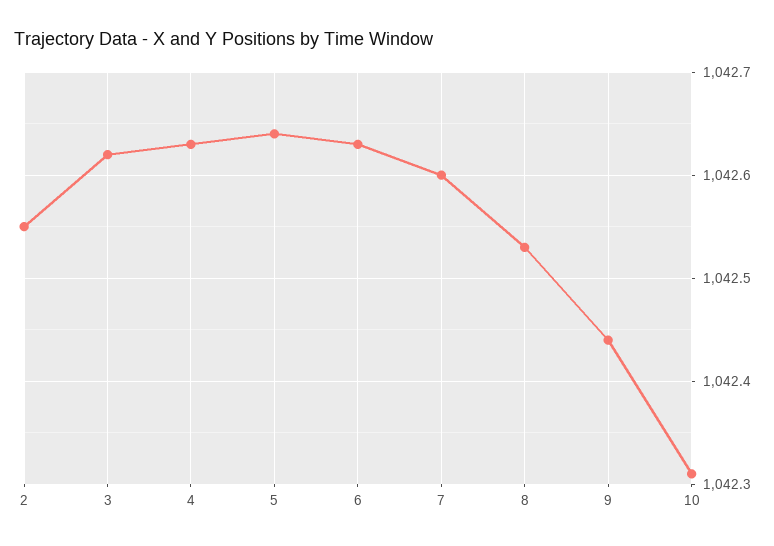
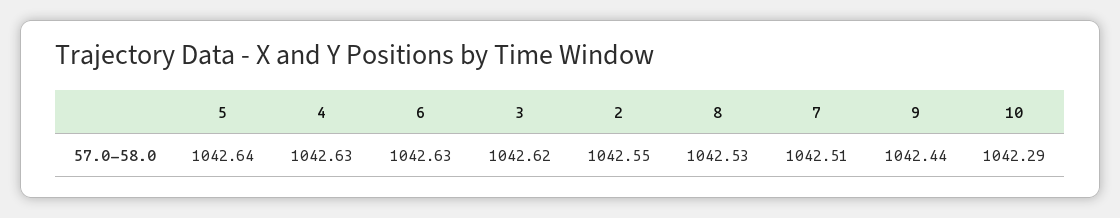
7: 1042.6 -> 1042.51
10: 1042.31 -> 1042.29

